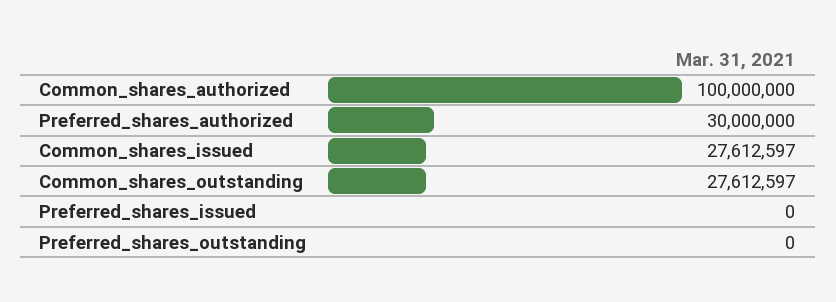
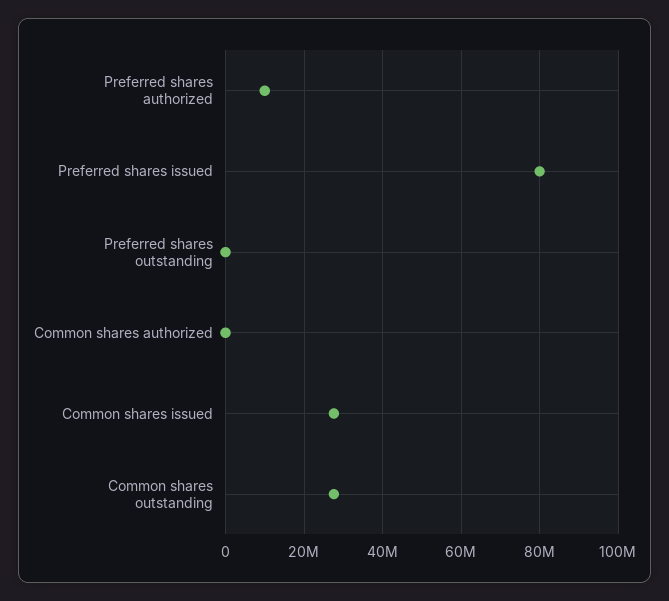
Common_shares_authorized: 100000000 -> 0
Preferred_shares_authorized: 30000000 -> 10000000
Preferred_shares_issued: 0 -> 80000000

